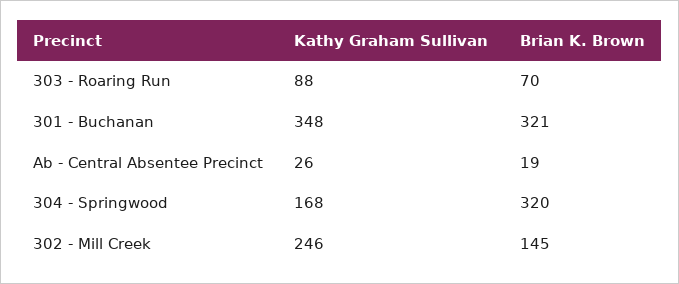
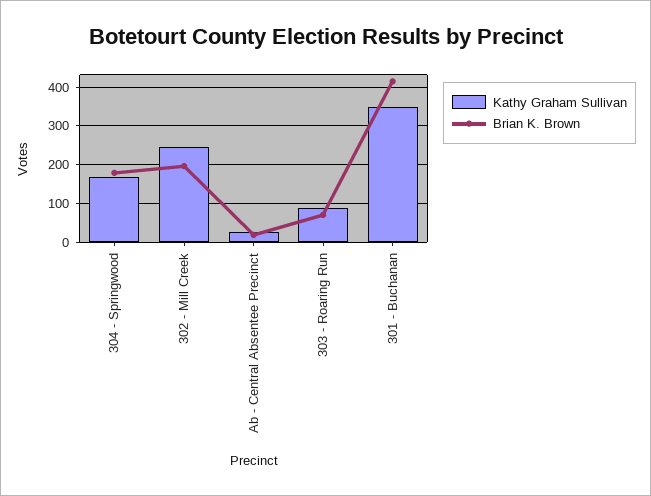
Brian K. Brown, 301 - Buchanan: 321 -> 420
Brian K. Brown, 304 - Springwood: 320 -> 180
Brian K. Brown, 302 - Mill Creek: 145 -> 200

